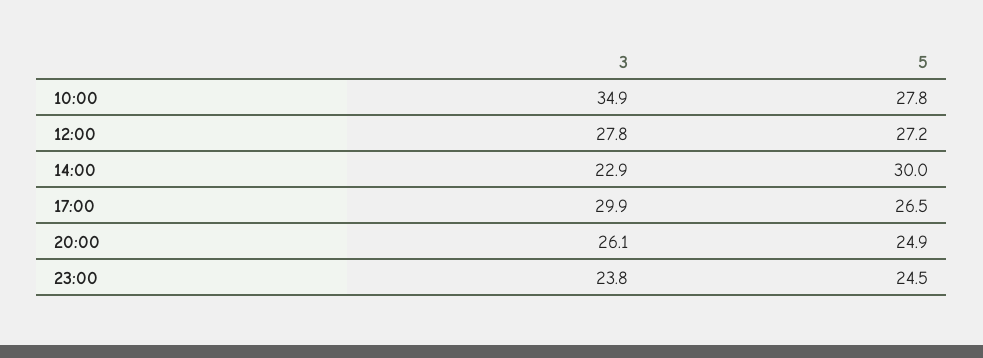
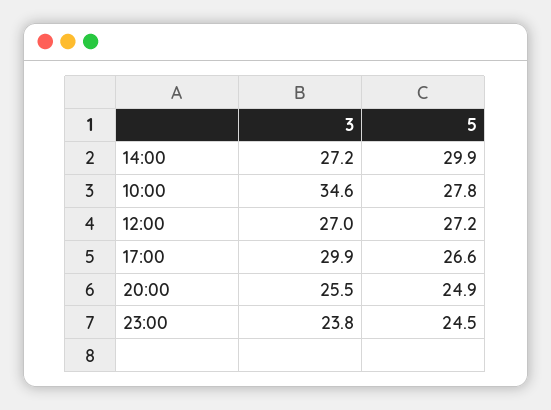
3, 10:00: 34.9 -> 34.6
3, 12:00: 27.8 -> 27
3, 14:00: 22.9 -> 27.2
5, 14:00: 30 -> 29.9
5, 17:00: 26.5 -> 26.6
3, 20:00: 26.1 -> 25.5

